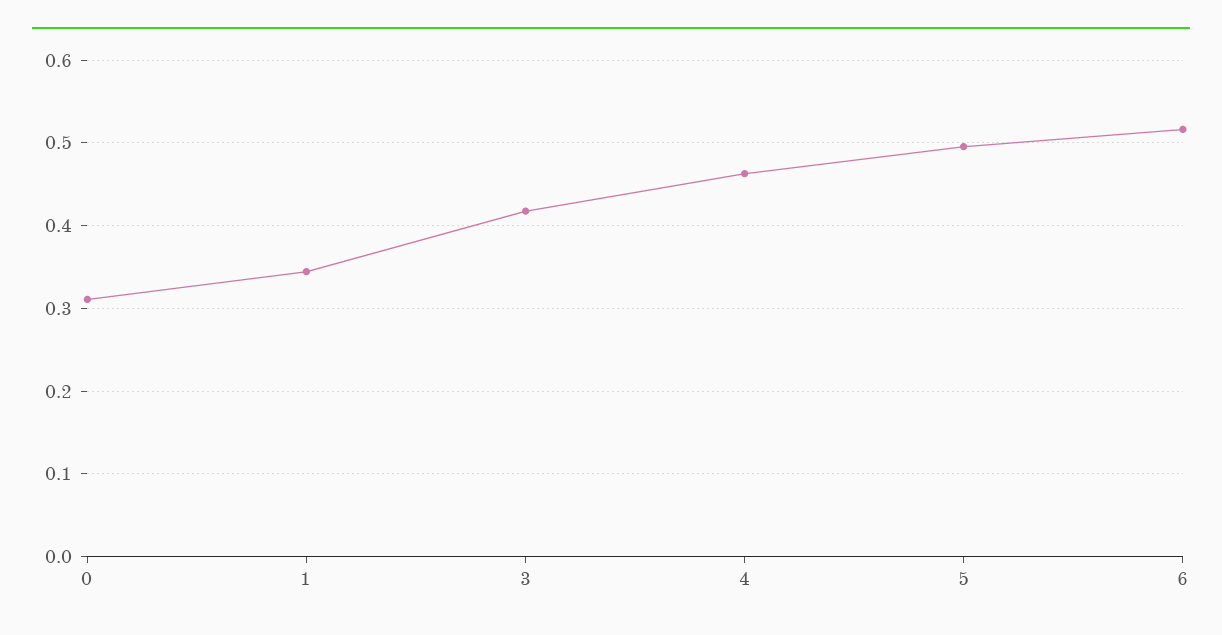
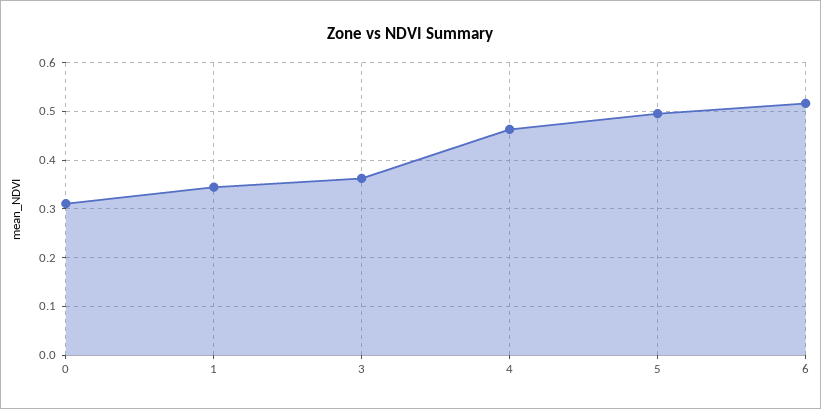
3: 0.42 -> 0.36

